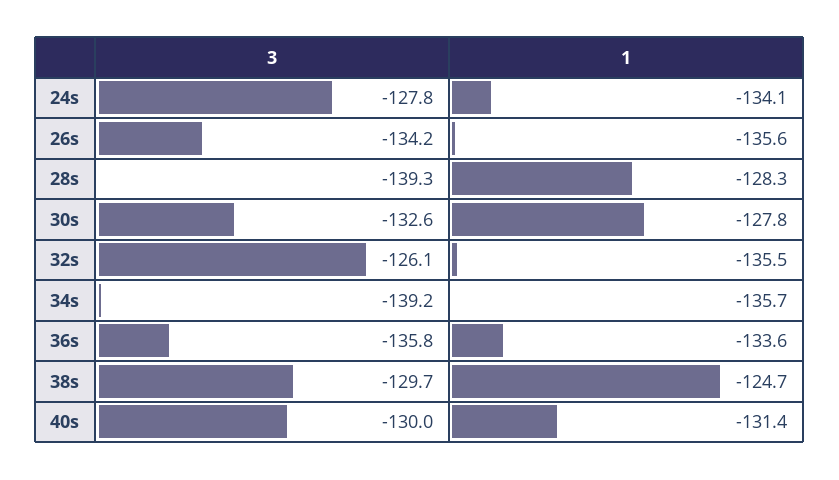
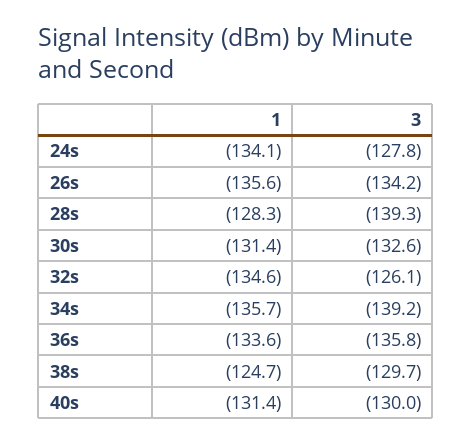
1, 30s: -127.8 -> -131.4
1, 32s: -135.5 -> -134.6

